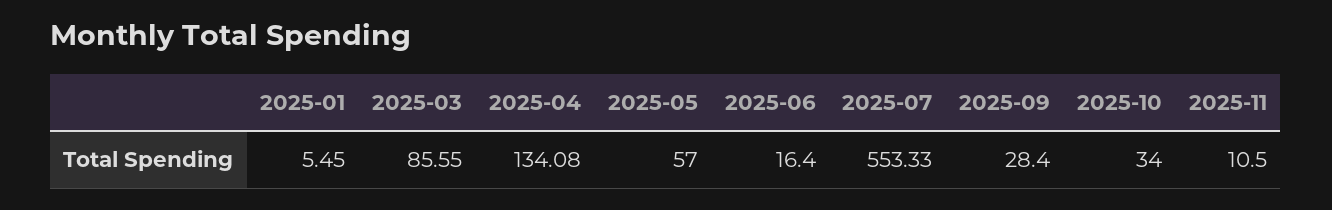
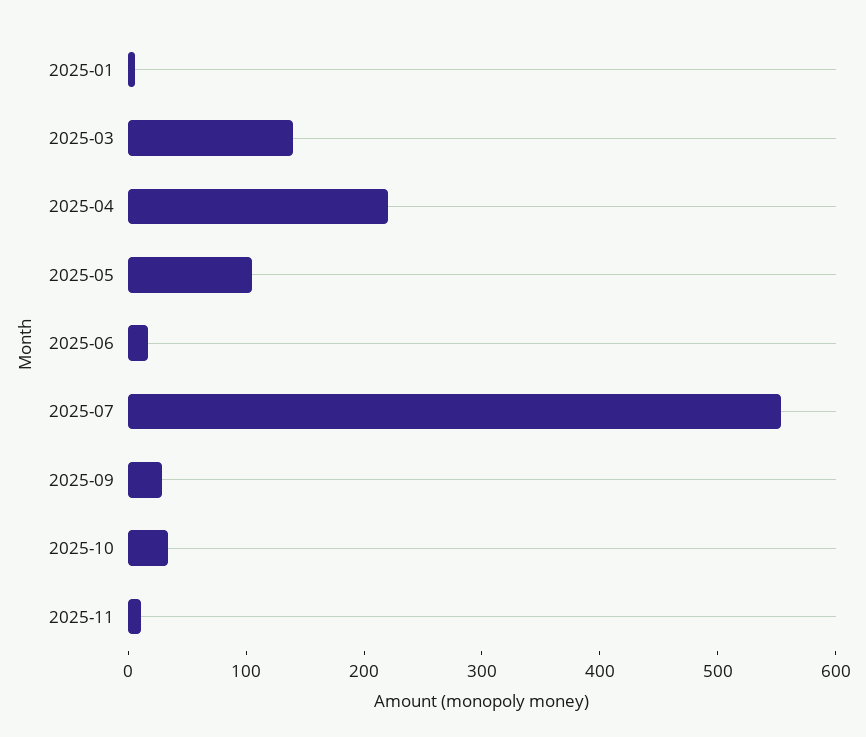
2025-03: 85.55 -> 140
2025-04: 134.08 -> 220
2025-05: 57 -> 100

